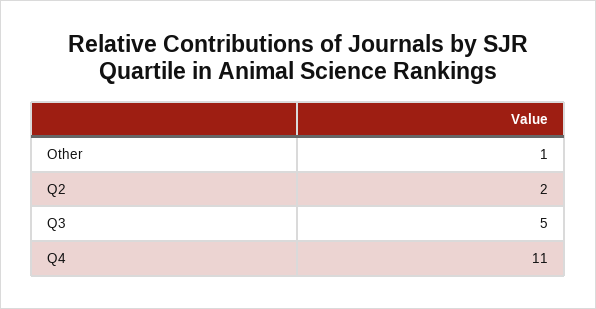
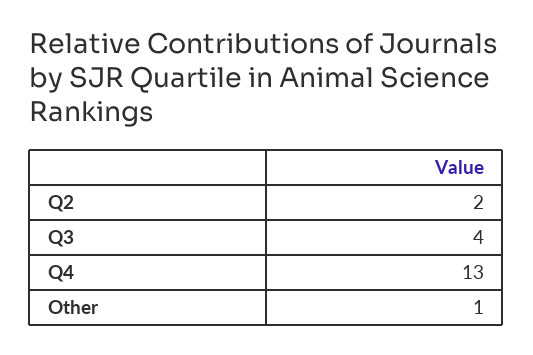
Q3: 5 -> 4
Q4: 11 -> 13

